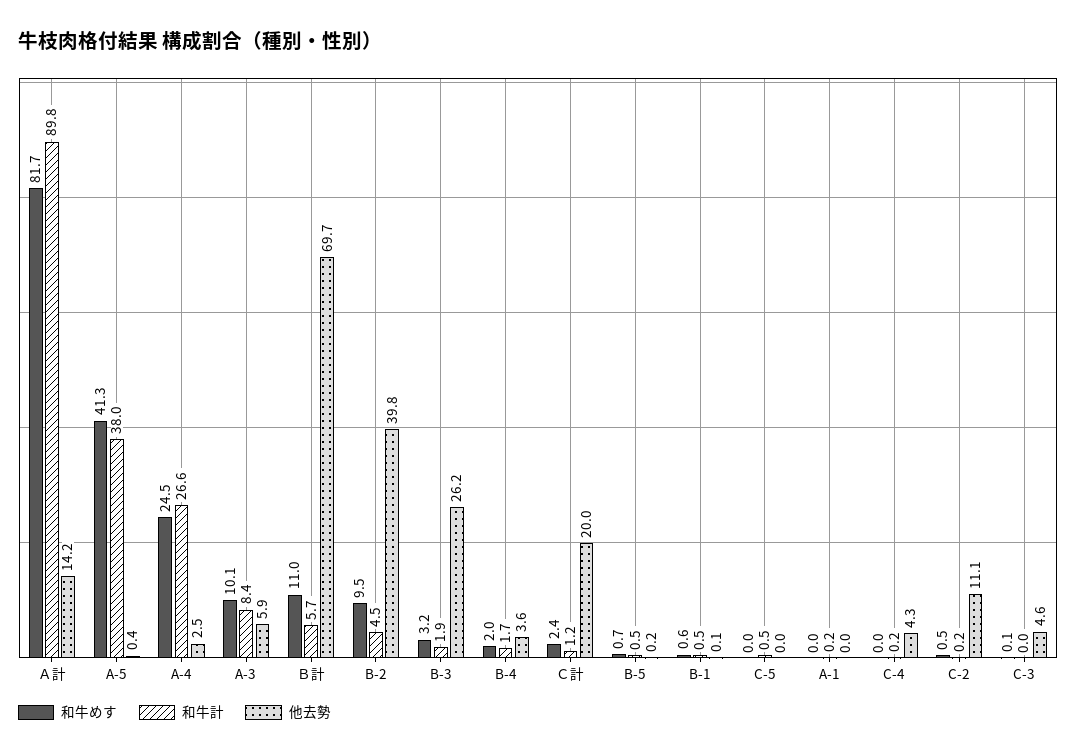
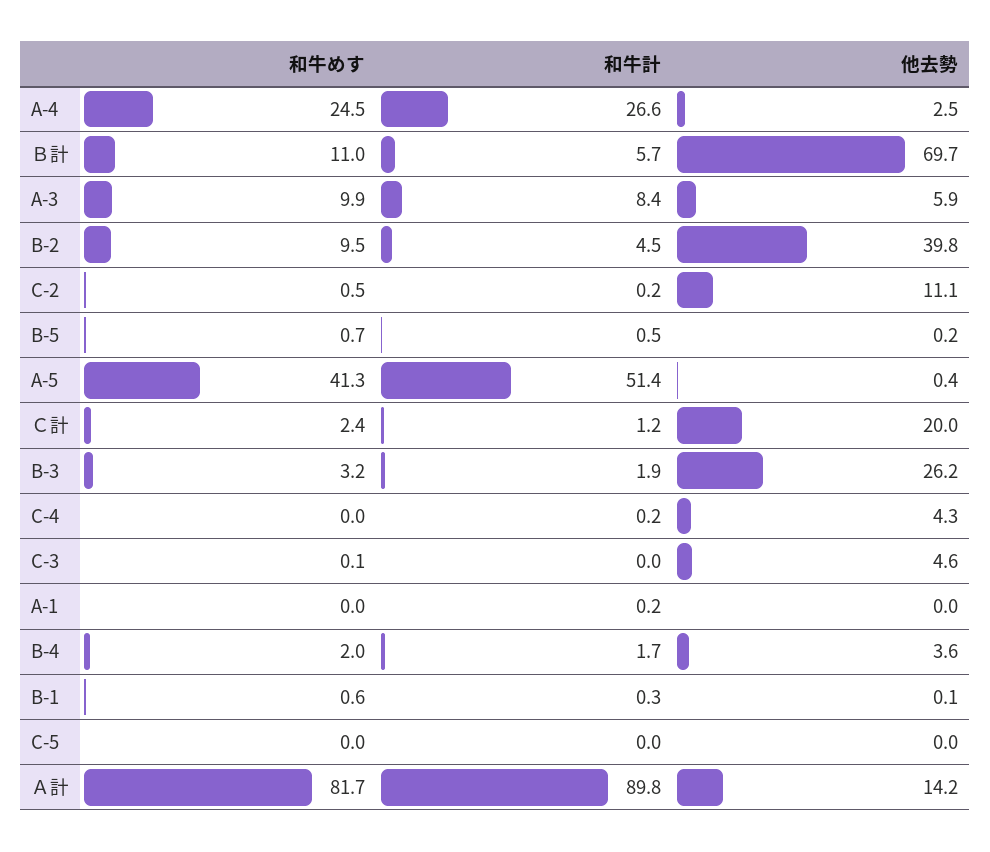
和牛計, A-5: 38 -> 51.4
和牛めす, A-3: 10.1 -> 9.9
和牛計, B-1: 0.5 -> 0.3
和牛計, C-5: 0.5 -> 0

